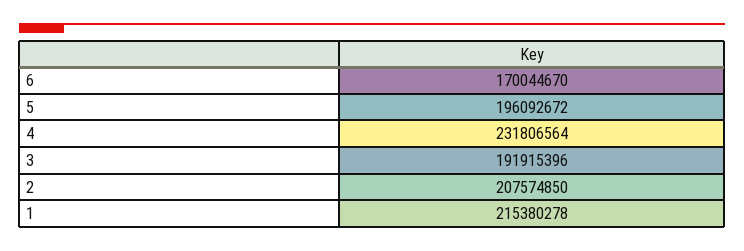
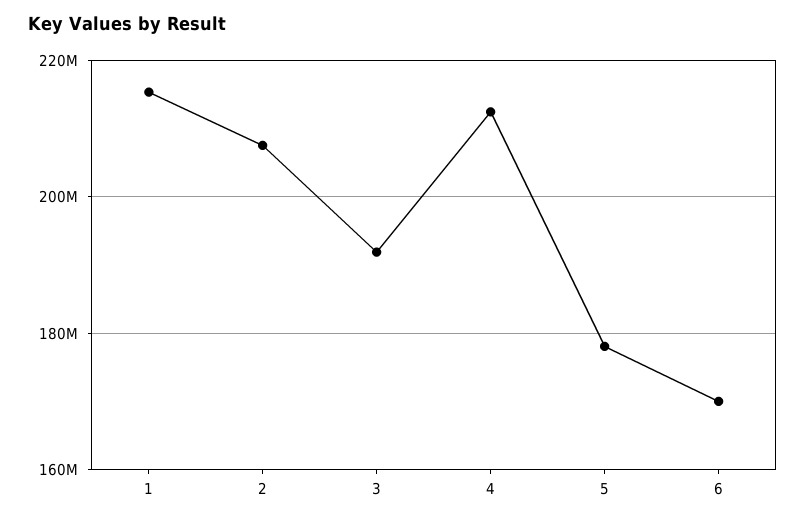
5: 196092672 -> 178000000
4: 231806564 -> 212000000

